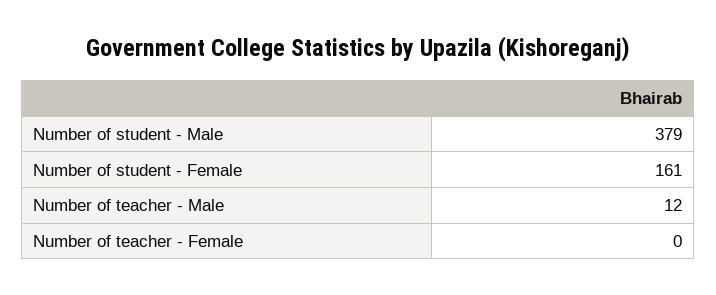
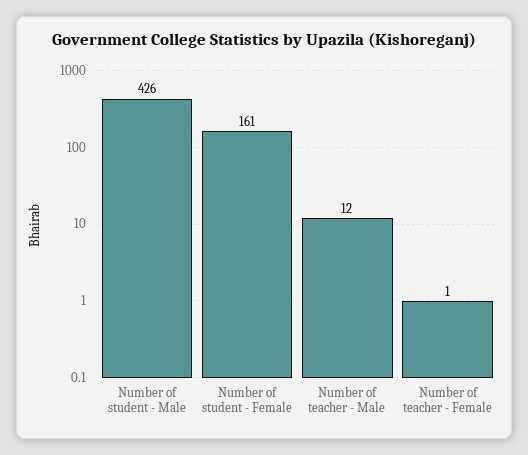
Number of student - Male: 379 -> 426
Number of teacher - Female: 0 -> 1

